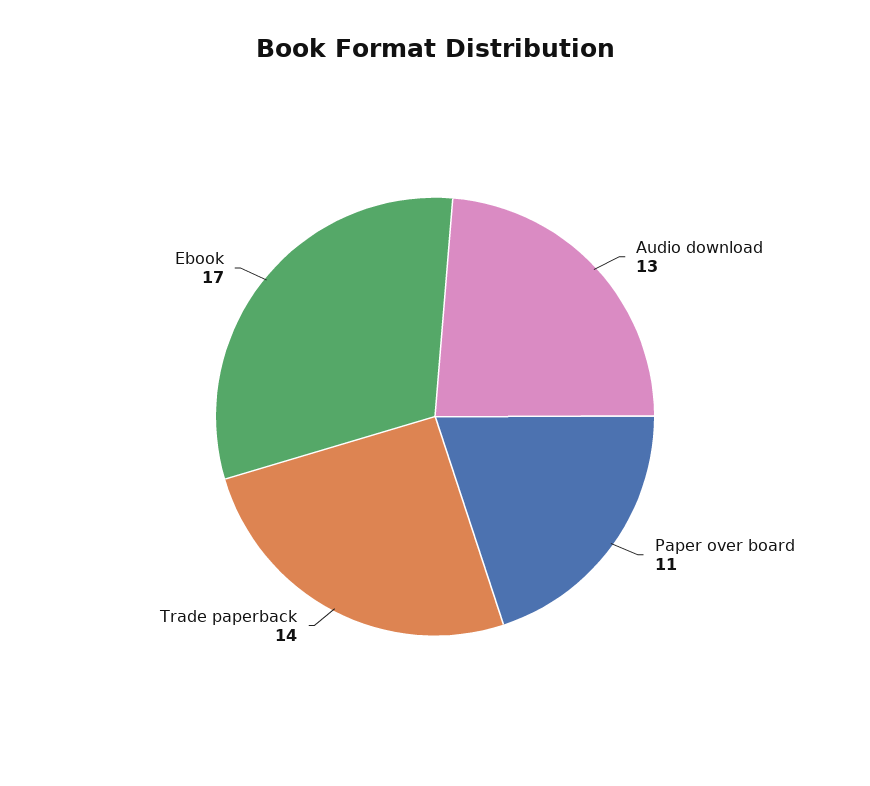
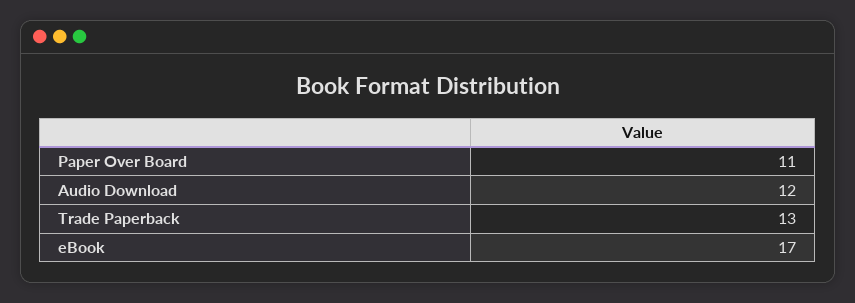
Audio download: 13 -> 12
Trade paperback: 14 -> 13

